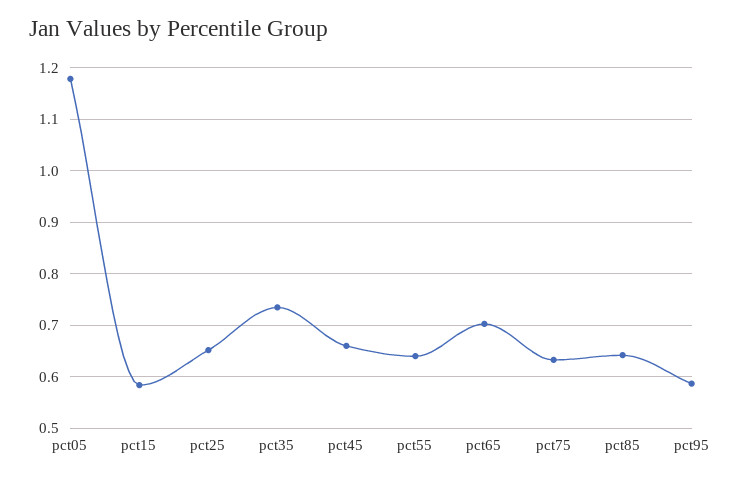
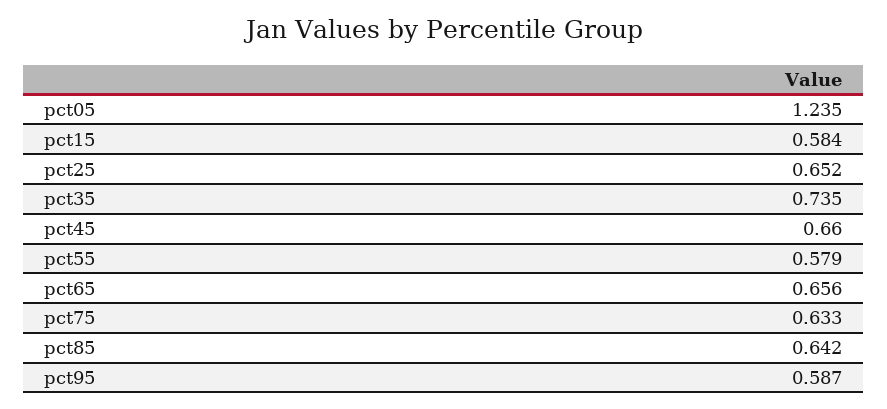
pct05: 1.18 -> 1.235
pct55: 0.64 -> 0.579
pct65: 0.7 -> 0.656

